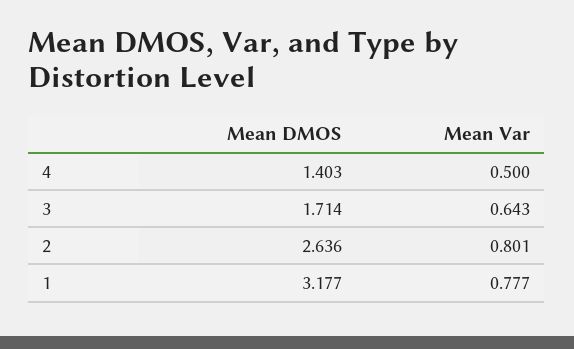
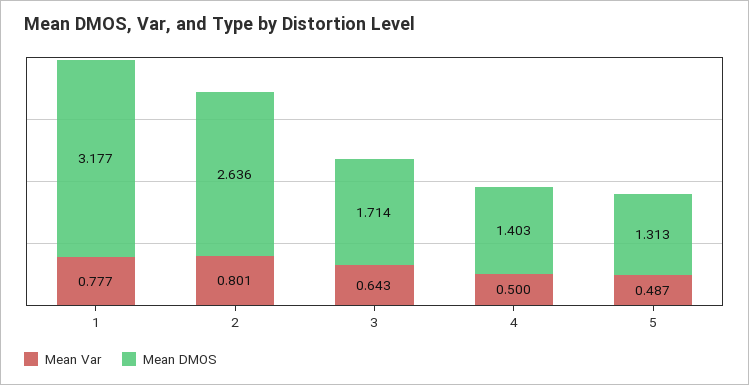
Mean Var, 5: none -> 0.487
Mean DMOS, 5: none -> 1.313

